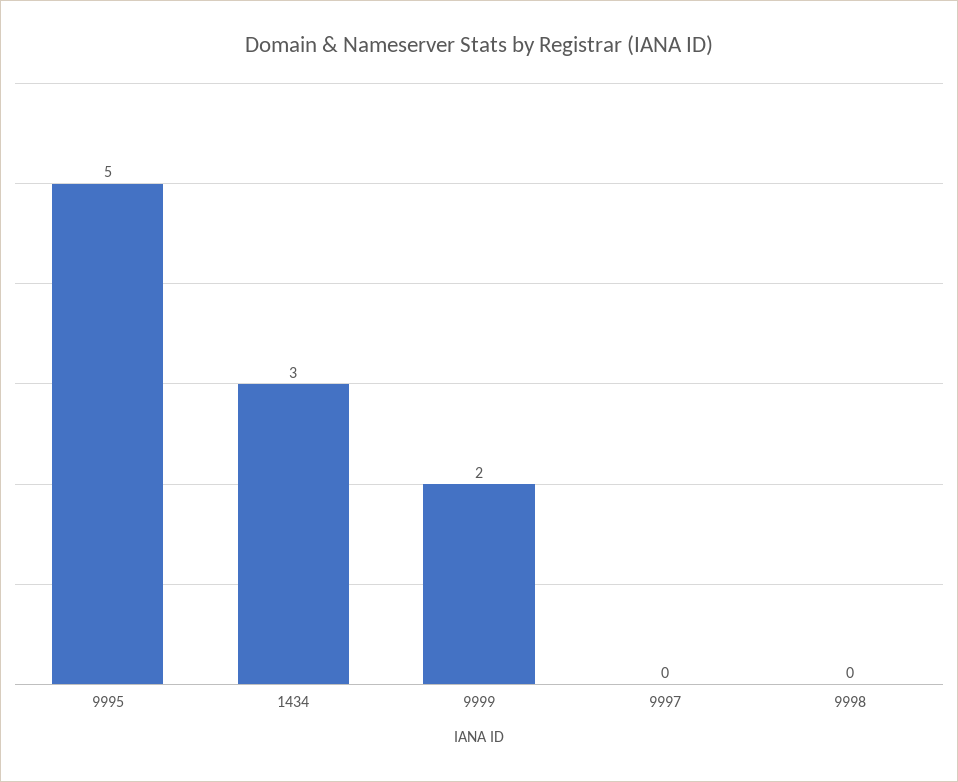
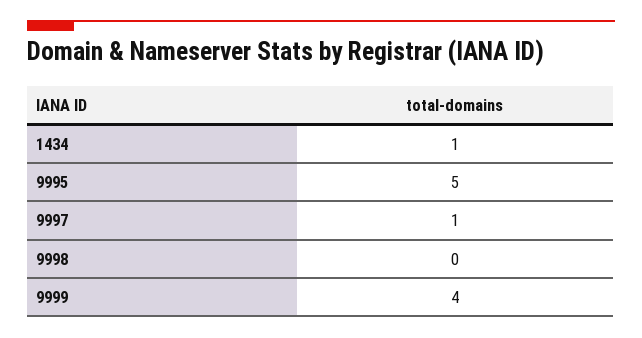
1434: 3 -> 1
9999: 2 -> 4
9997: 0 -> 1

